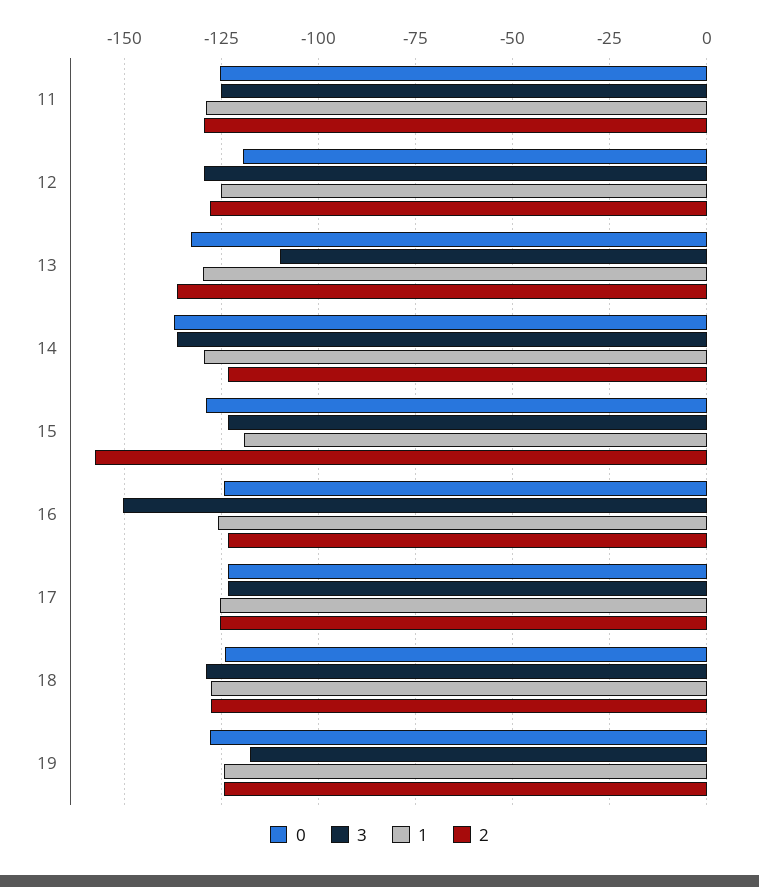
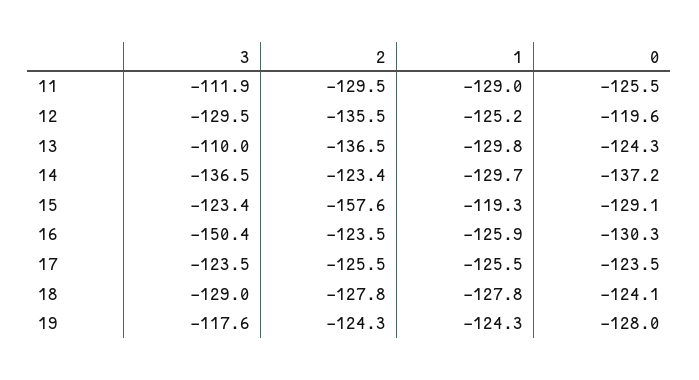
3, 11: -125 -> -111.9
2, 12: -127.5 -> -135.5
0, 13: -132.5 -> -124.3
0, 16: -125 -> -130.3

